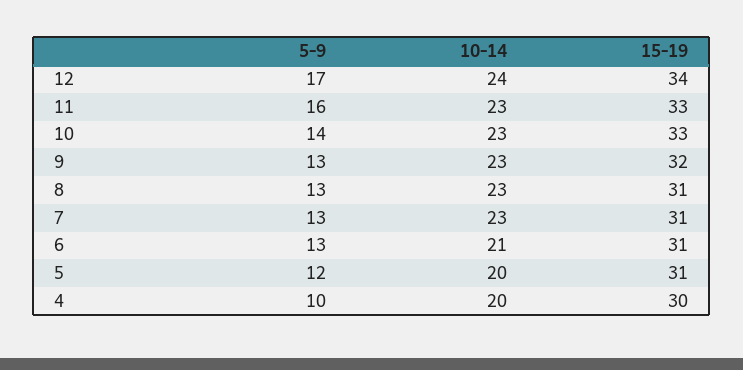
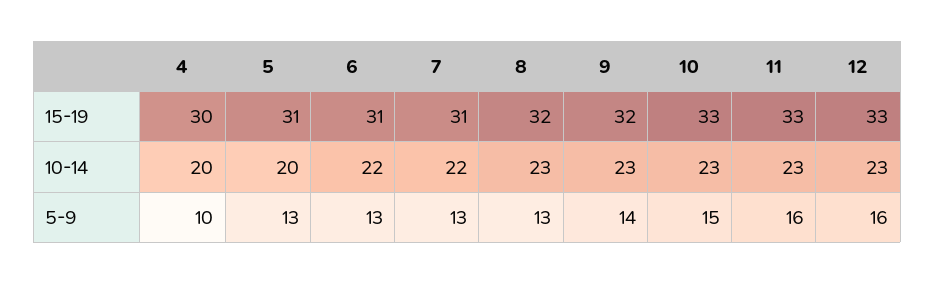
5-9, 12: 17 -> 16
10-14, 12: 24 -> 23
15-19, 12: 34 -> 33
5-9, 10: 14 -> 15
5-9, 9: 13 -> 14
15-19, 8: 31 -> 32
10-14, 7: 23 -> 22
10-14, 6: 21 -> 22
5-9, 5: 12 -> 13

